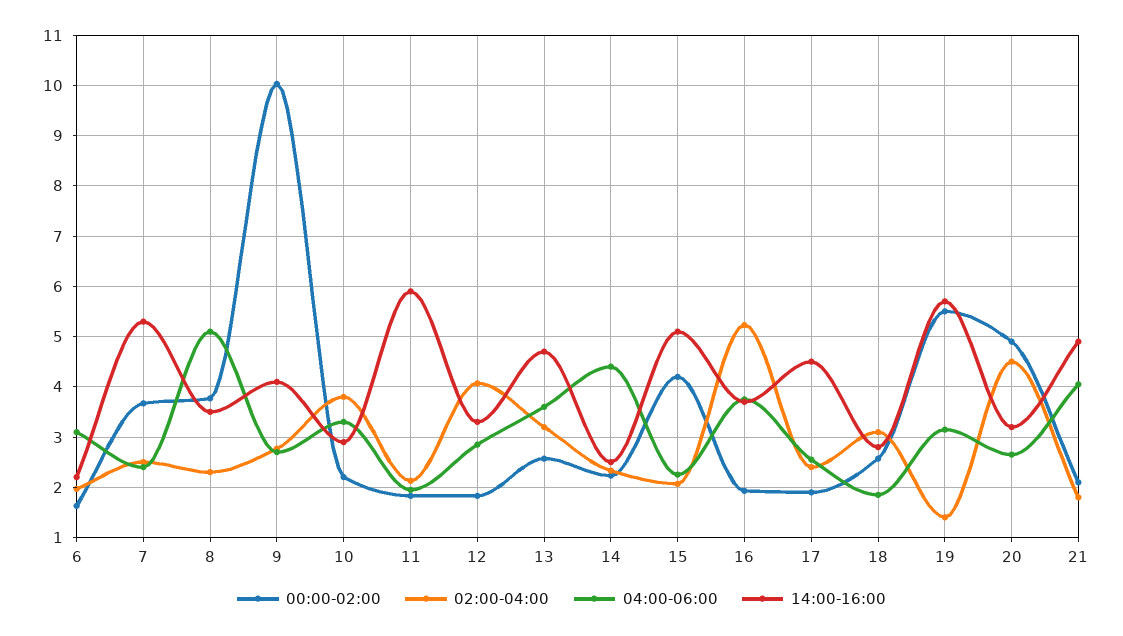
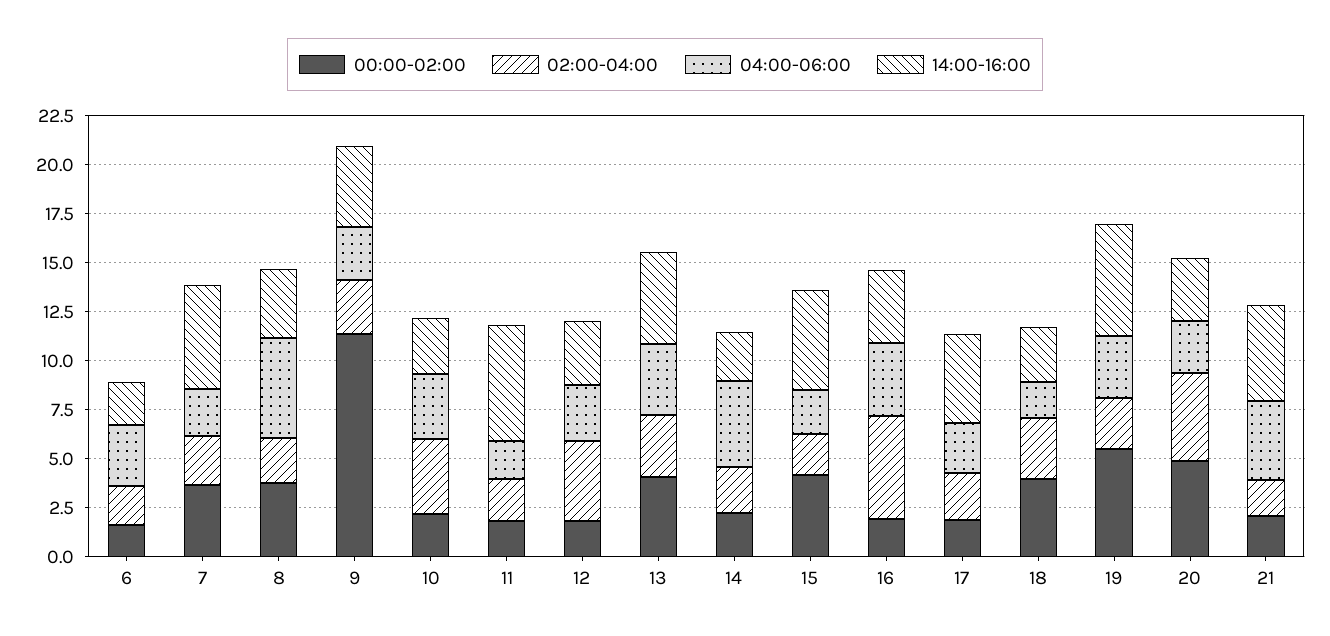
00:00-02:00, 9: 10 -> 11.5
00:00-02:00, 13: 2.6 -> 4
00:00-02:00, 18: 2.6 -> 4
02:00-04:00, 19: 1.4 -> 2.5

